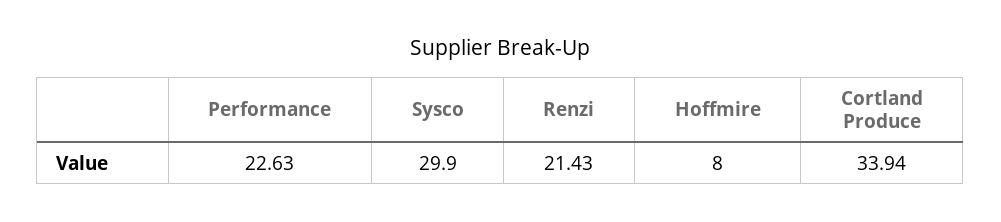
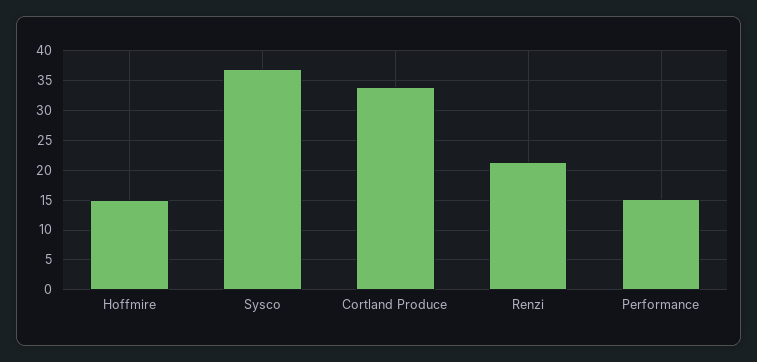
Performance: 22.63 -> 15
Sysco: 29.9 -> 37.5
Hoffmire: 8 -> 15

